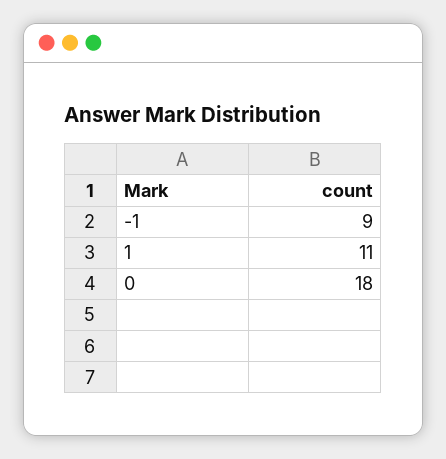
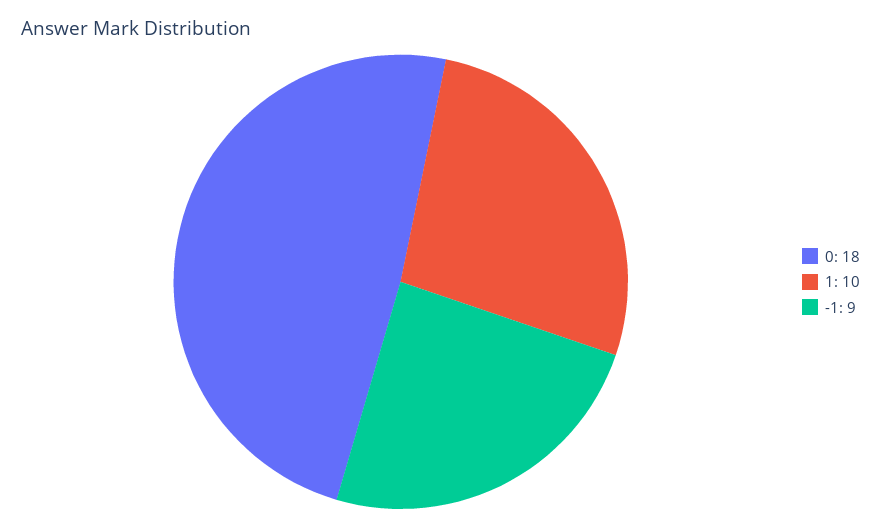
1: 11 -> 10

